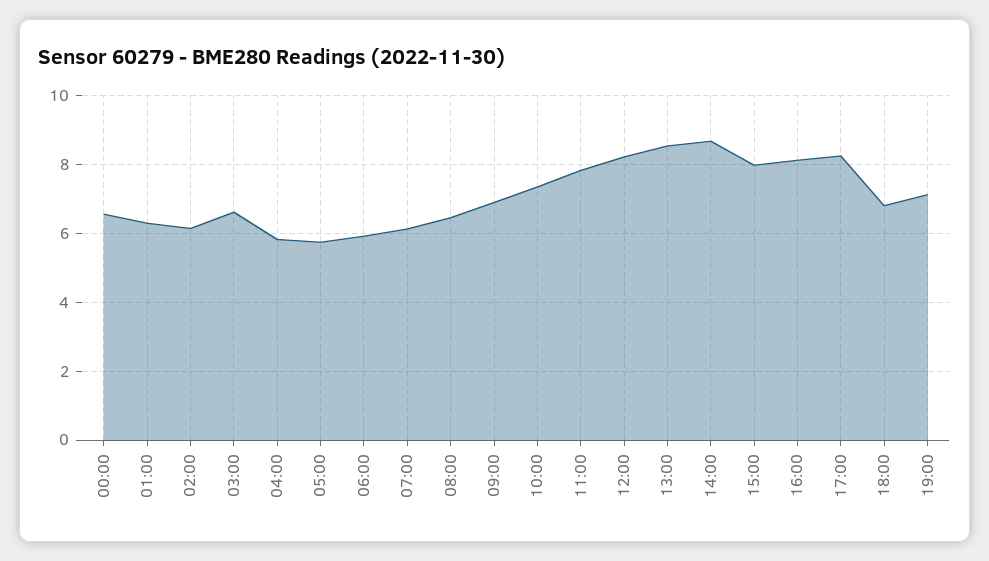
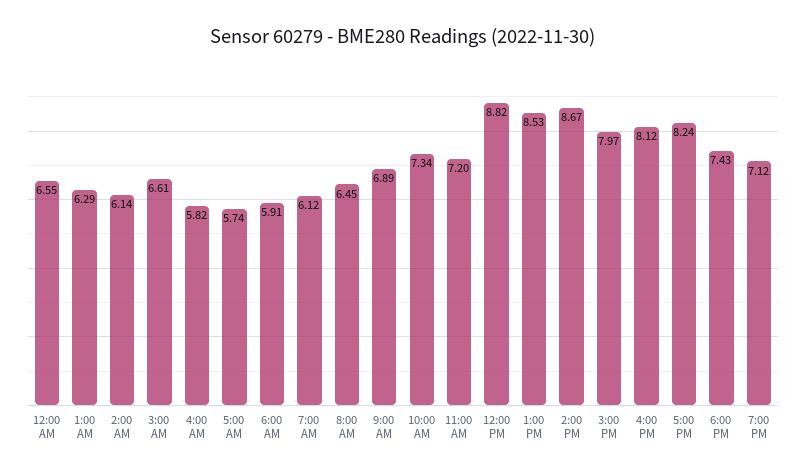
11:00: 7.8 -> 7.2
12:00: 8.2 -> 8.82
18:00: 6.8 -> 7.43

